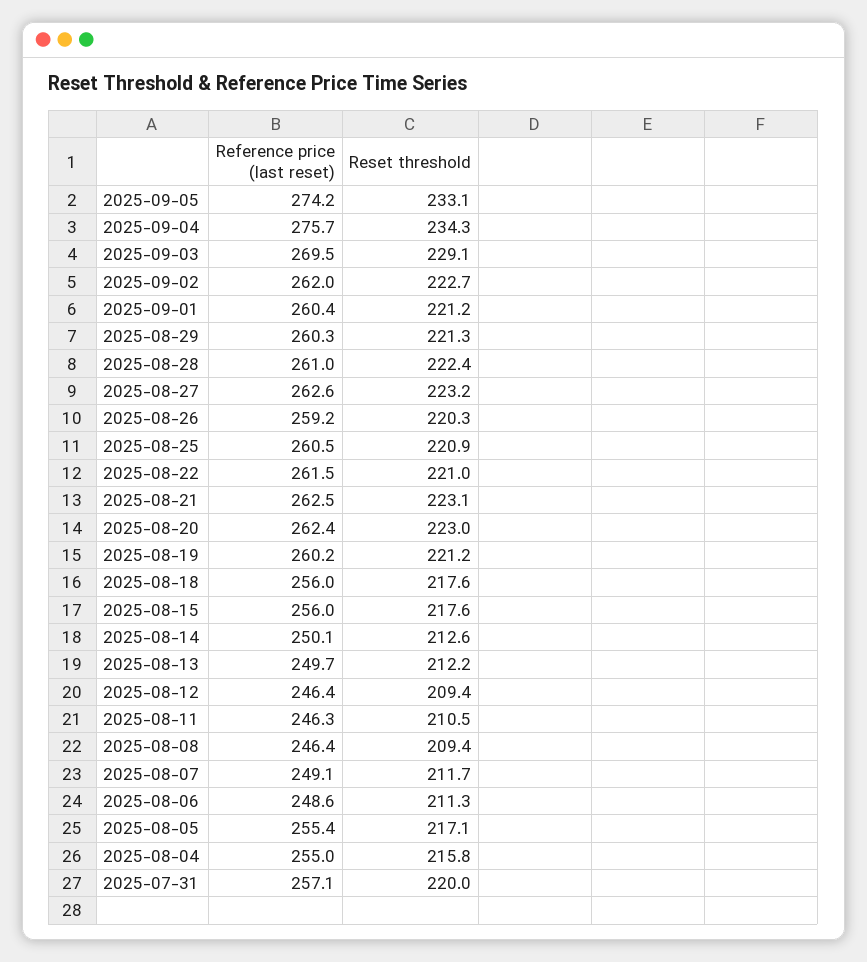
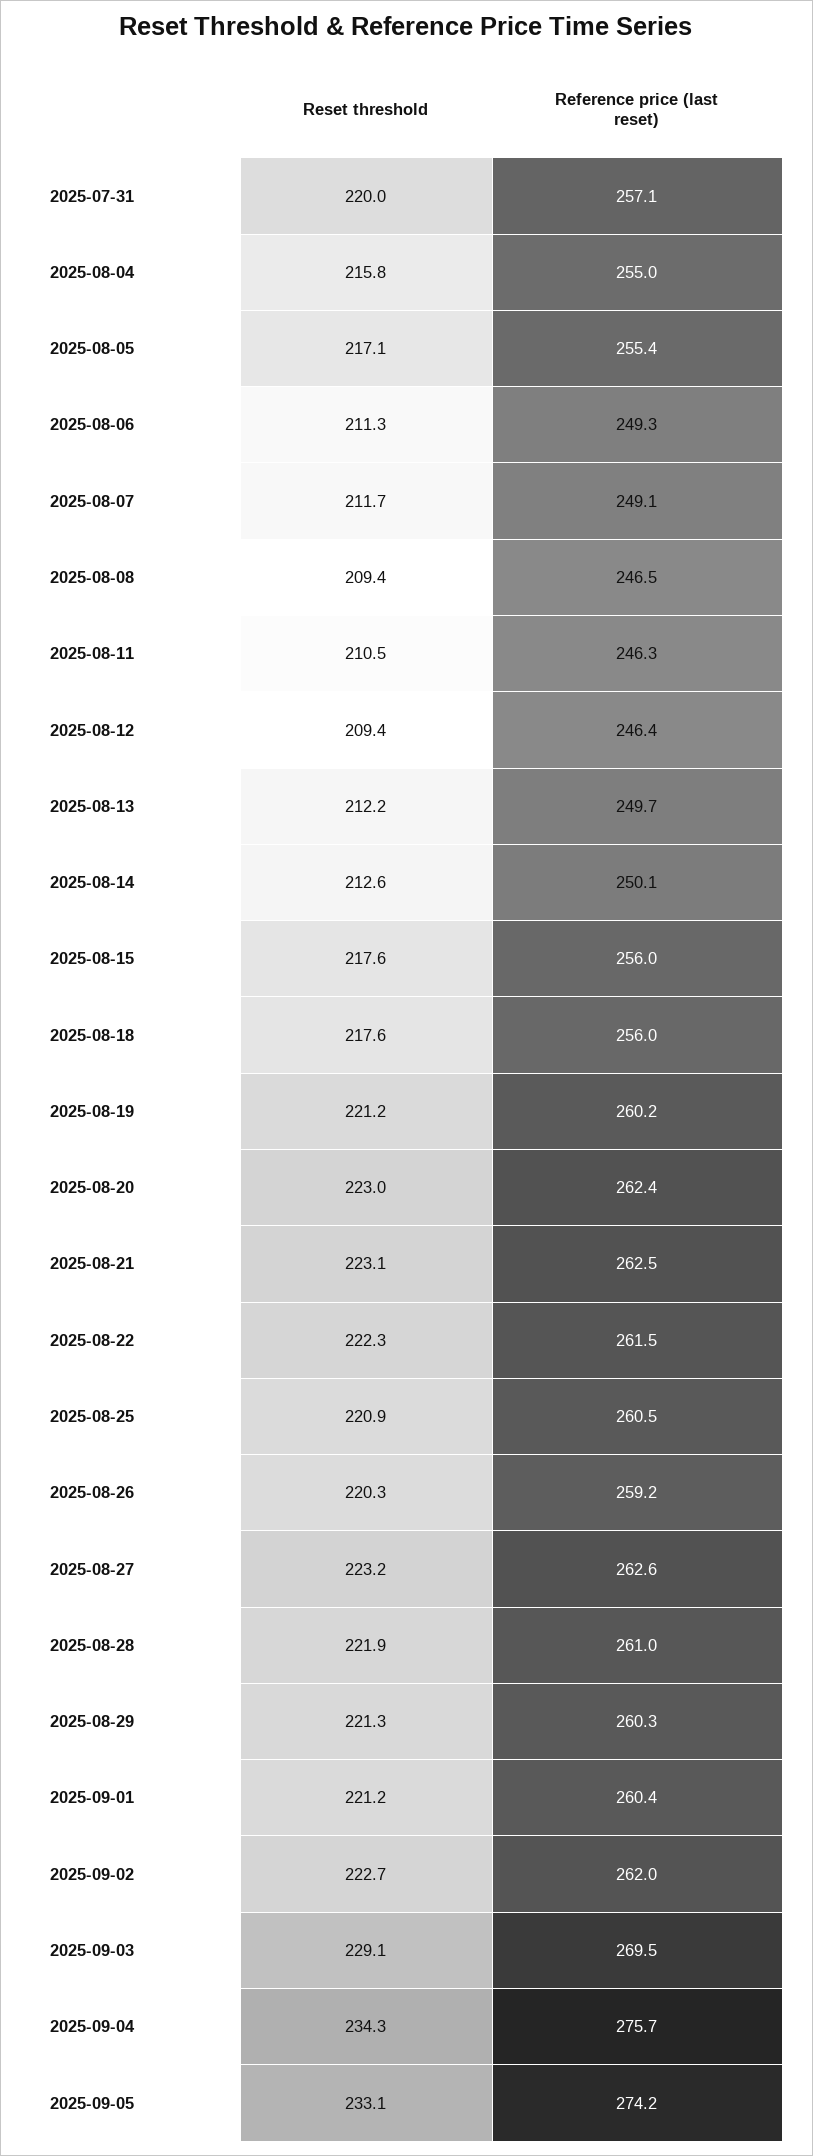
Reset threshold, 2025-08-28: 222.4 -> 221.9
Reset threshold, 2025-08-22: 221 -> 222.3
Reference price (last reset), 2025-08-08: 246.4 -> 246.5
Reference price (last reset), 2025-08-06: 248.6 -> 249.3

